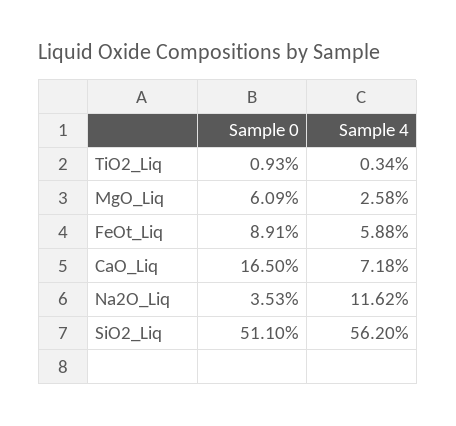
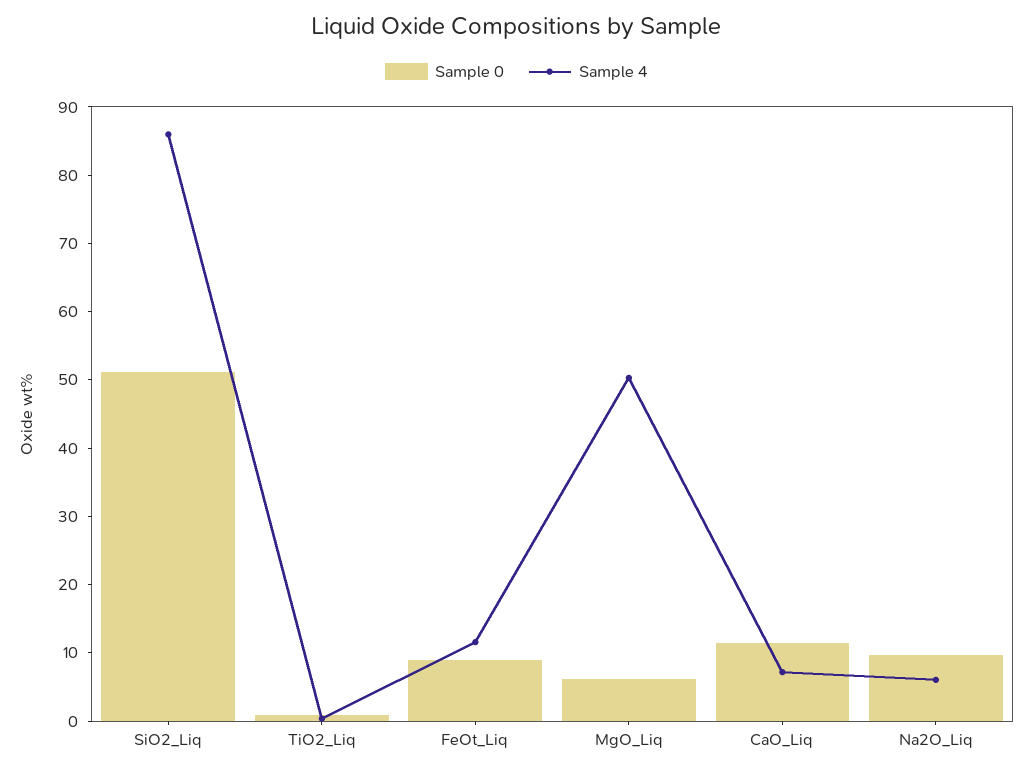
Sample 4, MgO_Liq: 2.58 -> 50
Sample 4, FeOt_Liq: 5.88 -> 12
Sample 0, CaO_Liq: 16.5 -> 12
Sample 0, Na2O_Liq: 3.53 -> 10
Sample 4, Na2O_Liq: 11.62 -> 6
Sample 4, SiO2_Liq: 56.2 -> 86

